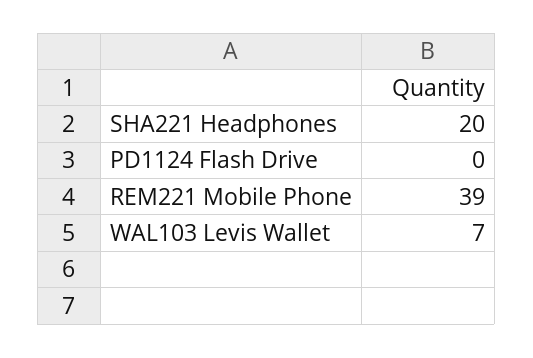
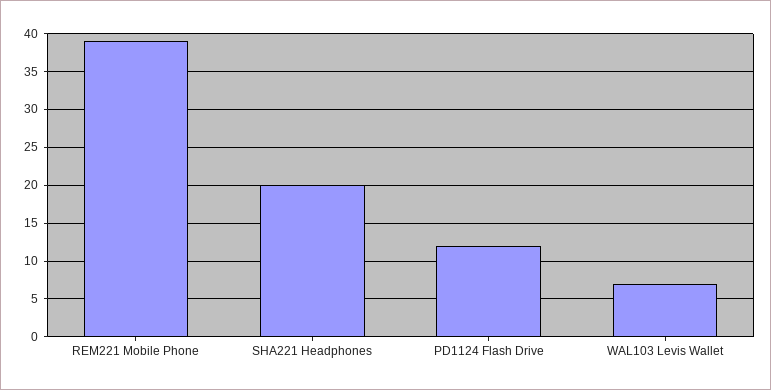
PD1124 Flash Drive: 0 -> 12

